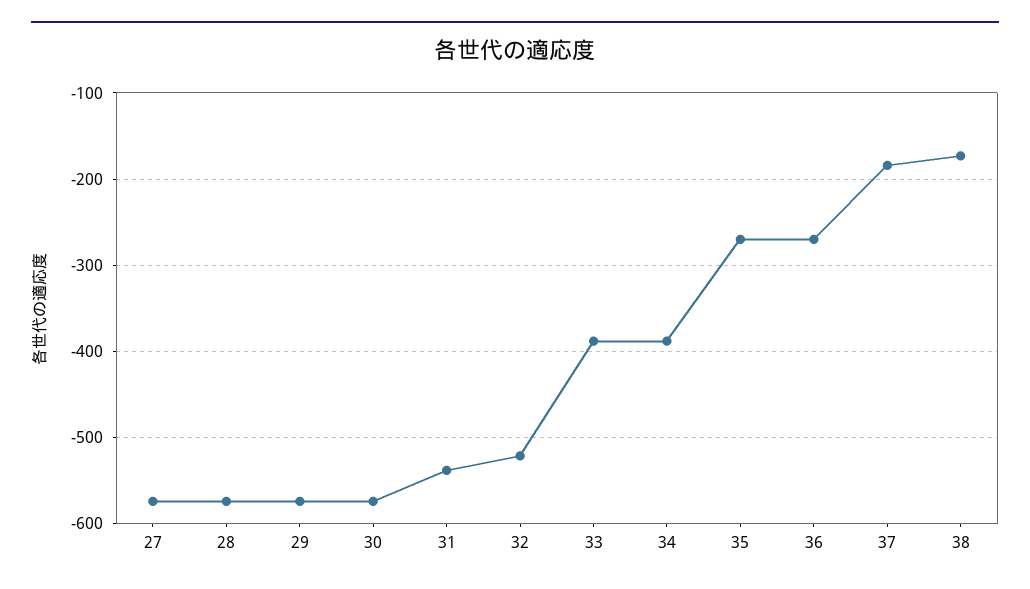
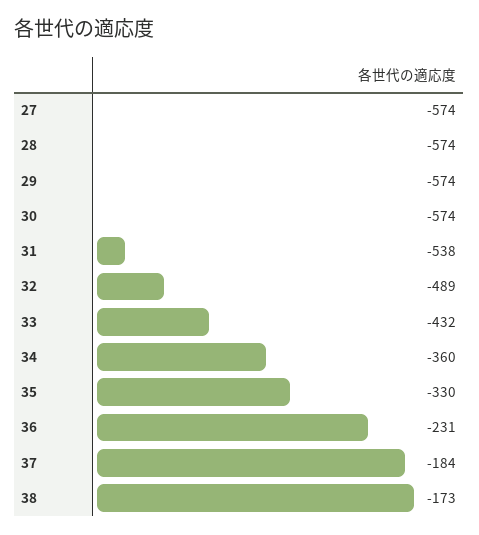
32: -520 -> -489
33: -390 -> -432
34: -390 -> -360
35: -270 -> -330
36: -270 -> -231

